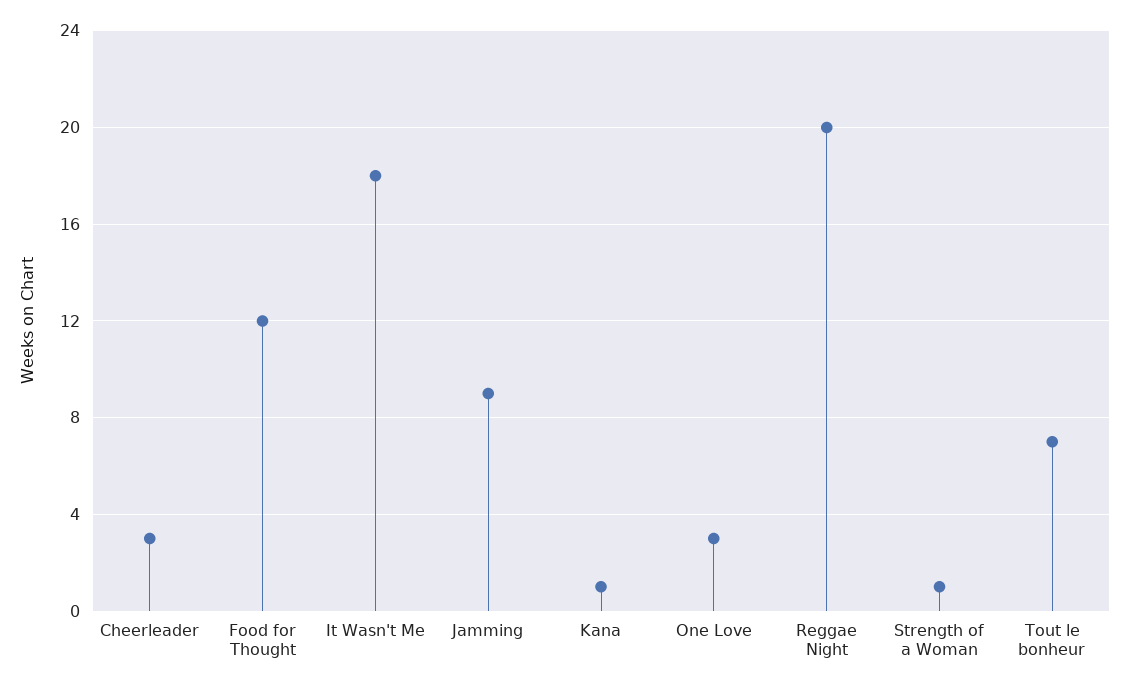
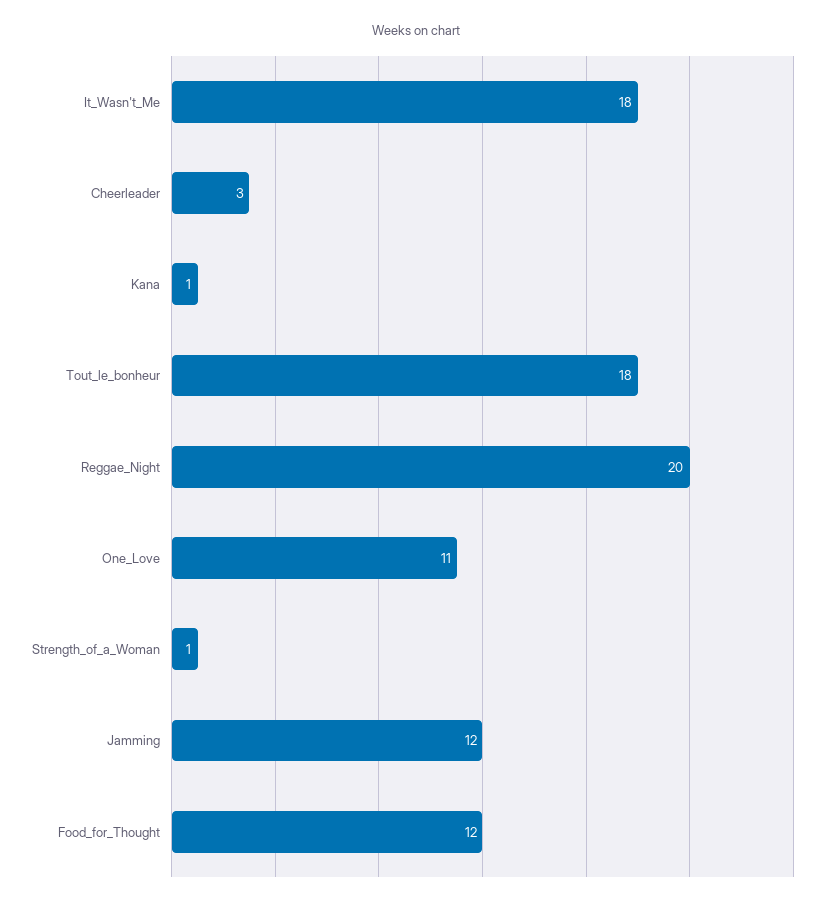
Jamming: 9 -> 12
One Love: 3 -> 11
Tout le bonheur: 7 -> 18

